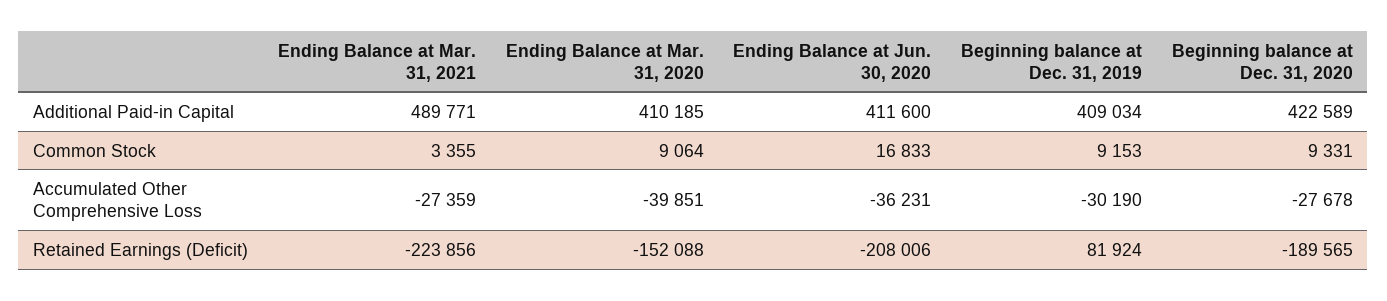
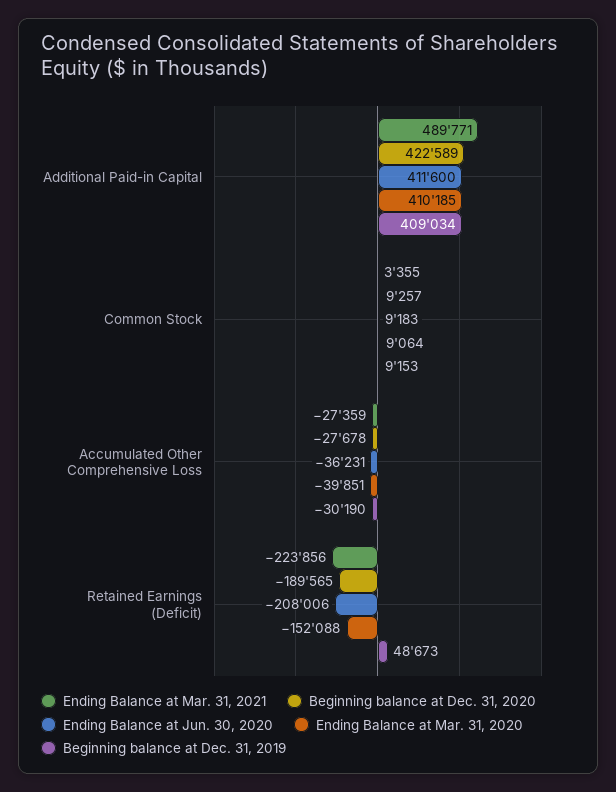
Ending Balance at Jun. 30, 2020, Common Stock: 16833 -> 9183
Beginning balance at Dec. 31, 2020, Common Stock: 9331 -> 9257
Beginning balance at Dec. 31, 2019, Retained Earnings (Deficit): 81924 -> 48673

